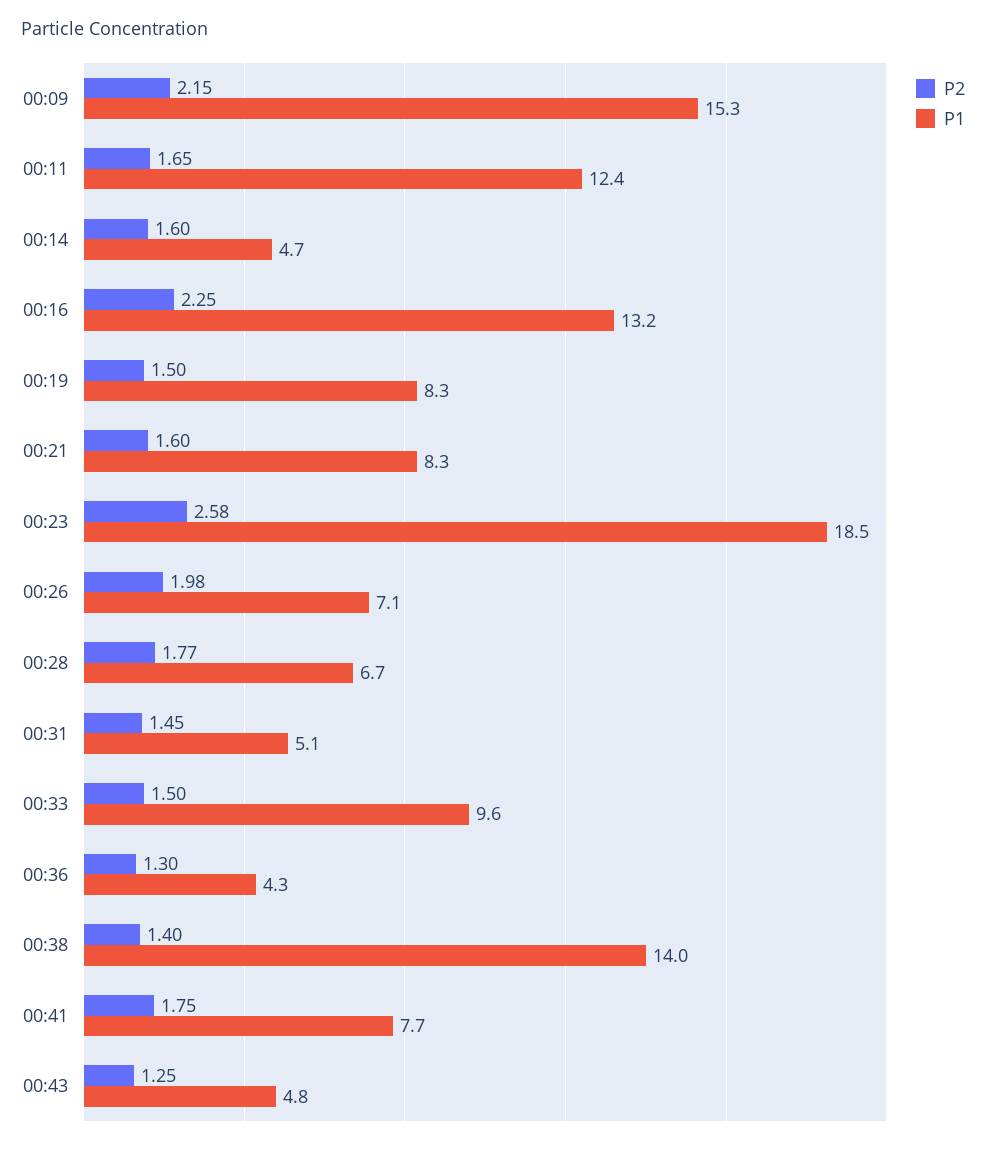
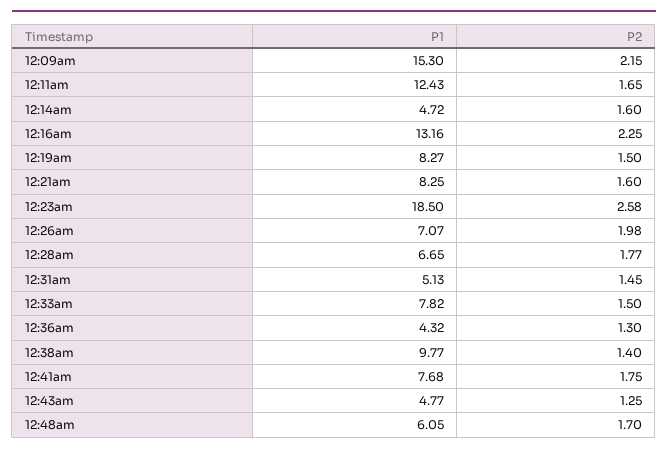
P1, 00:33: 9.6 -> 7.82
P1, 00:38: 14 -> 9.77
P1, 12:48am: none -> 6.05
P2, 12:48am: none -> 1.7

